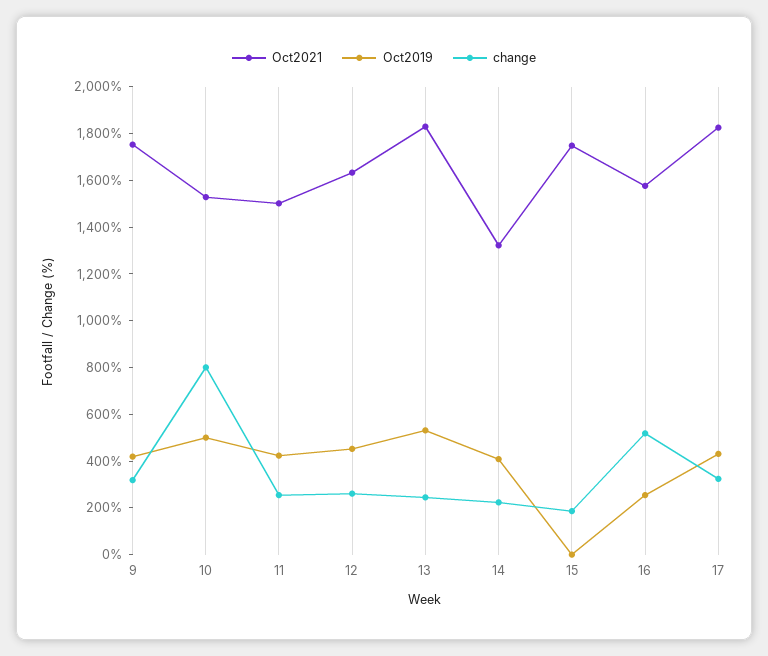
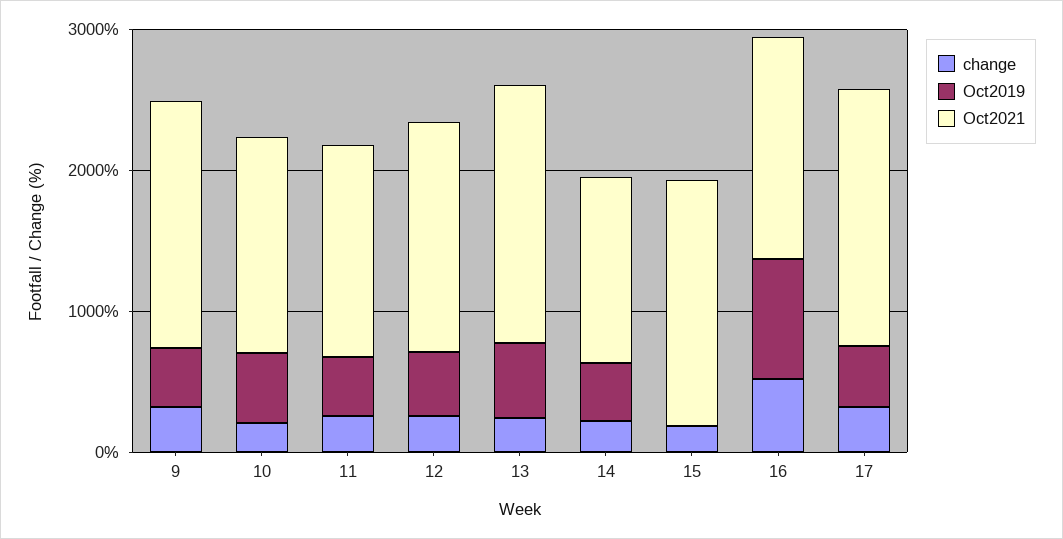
change, 10: 800 -> 200
Oct2019, 16: 250 -> 800

